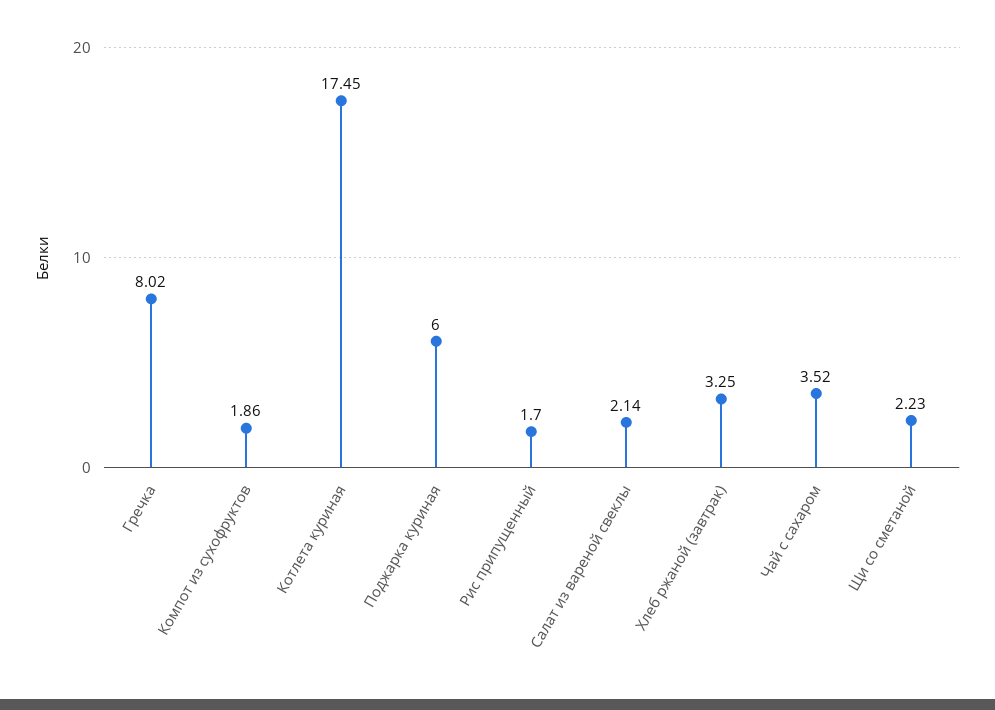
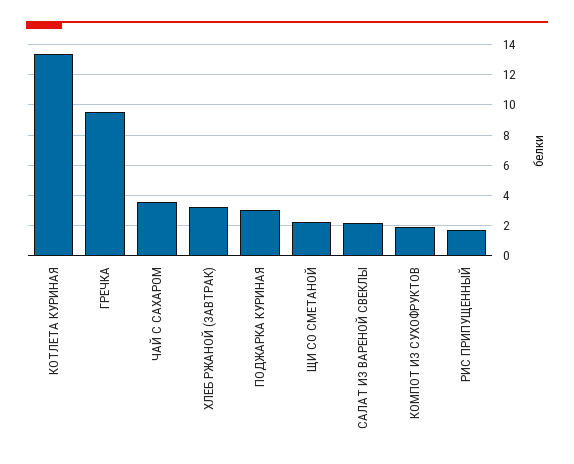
Гречка: 8.02 -> 9.5
Котлета куриная: 17.45 -> 13.5
Поджарка куриная: 6 -> 3

